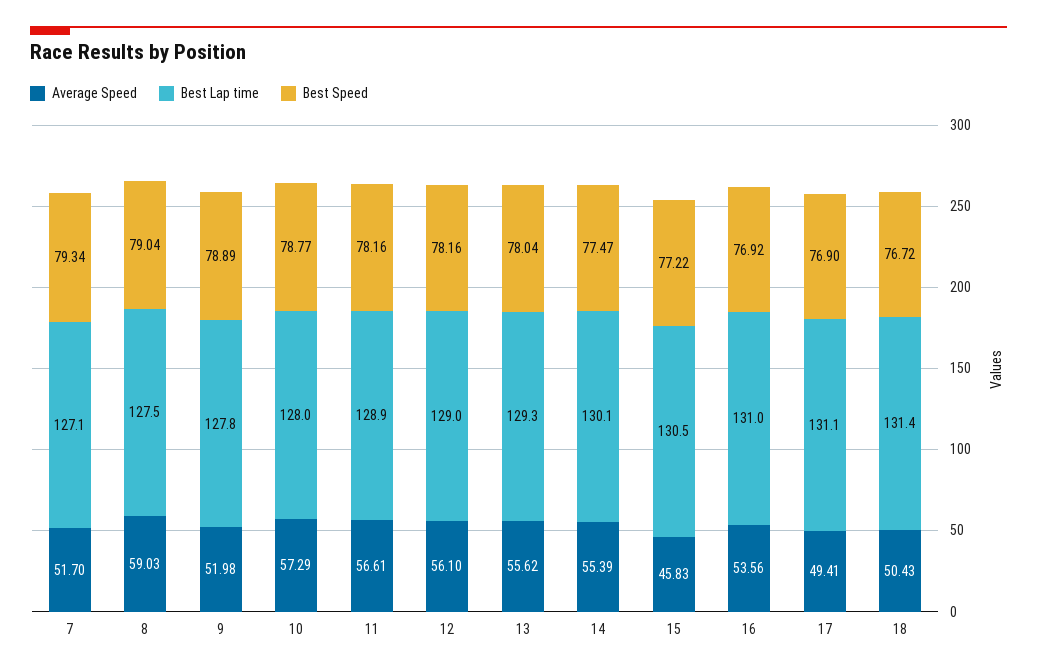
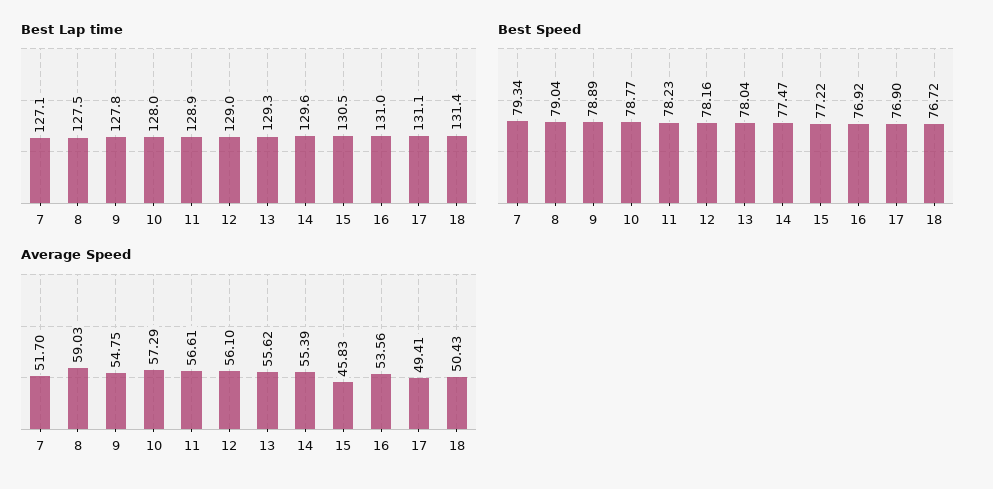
Average Speed, 9: 51.98 -> 54.75
Best Speed, 11: 78.16 -> 78.23
Best Lap time, 14: 130.1 -> 129.6

